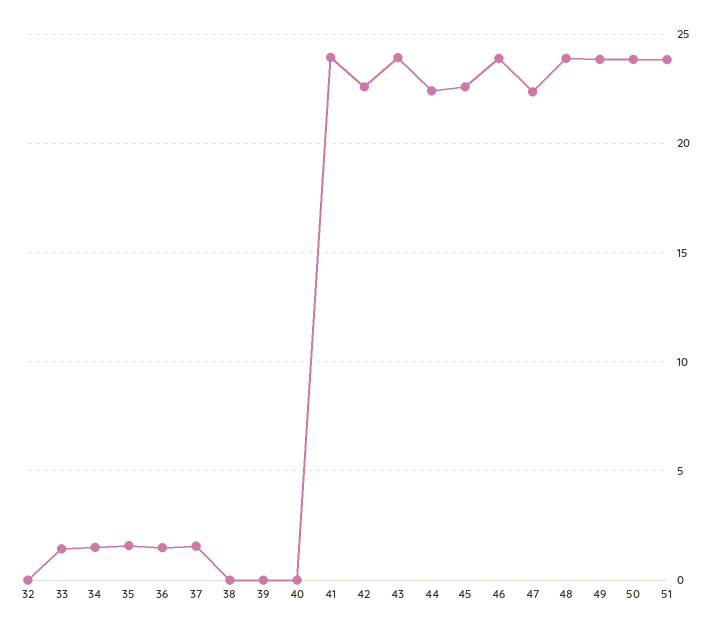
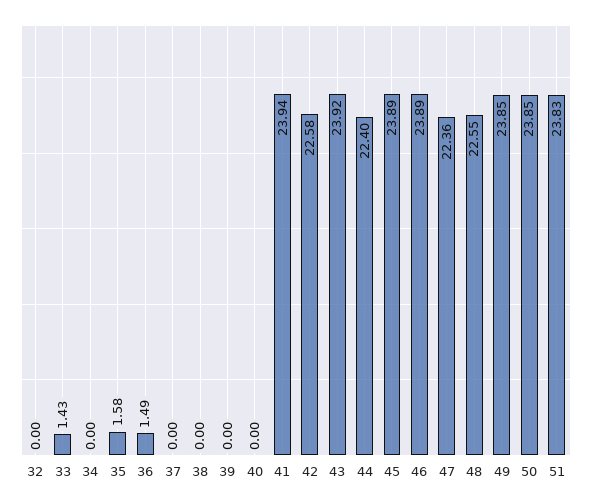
34: 1.5 -> 0
37: 1.5 -> 0
45: 22.5 -> 23.89
48: 24 -> 22.55

